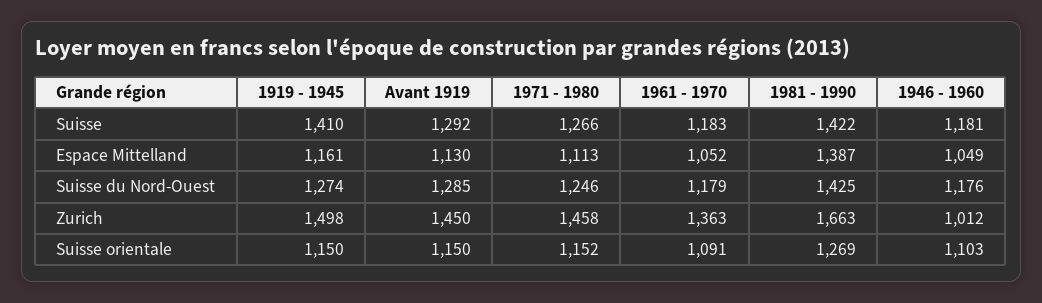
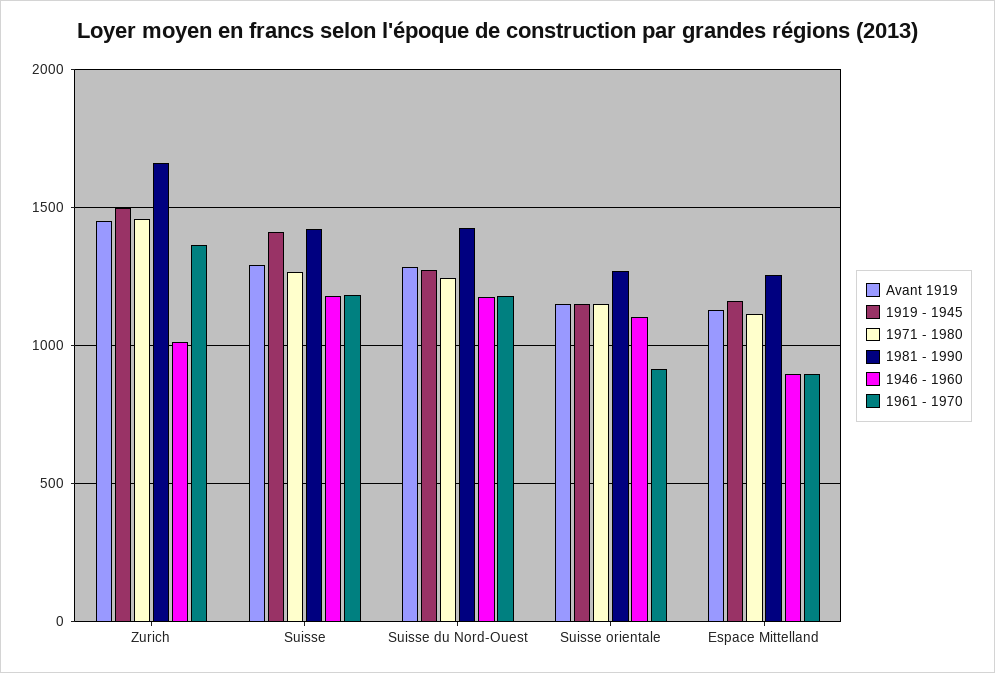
1961 - 1970, Espace Mittelland: 1052 -> 900
1981 - 1990, Espace Mittelland: 1387 -> 1250
1946 - 1960, Espace Mittelland: 1049 -> 900
1961 - 1970, Suisse orientale: 1091 -> 900

